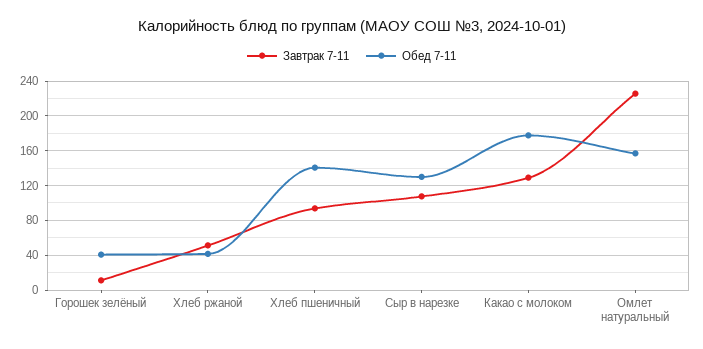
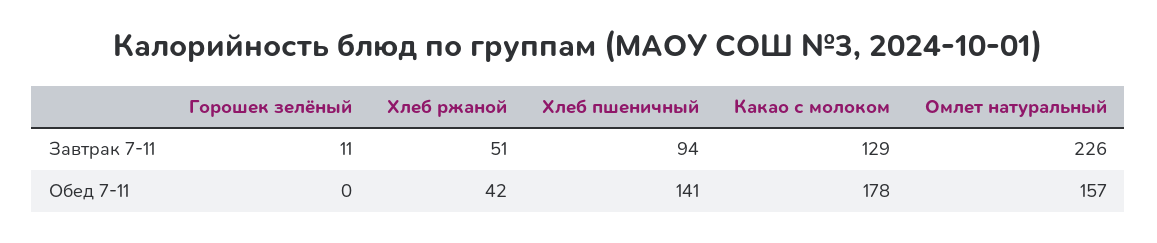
Обед 7-11, Горошек зелёный: 40 -> 0
Завтрак 7-11, Сыр в нарезке: 110 -> none
Обед 7-11, Сыр в нарезке: 130 -> none

